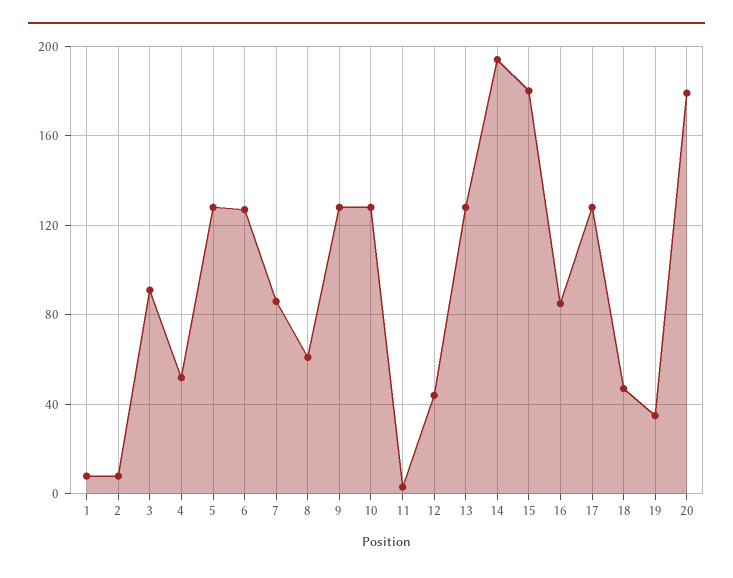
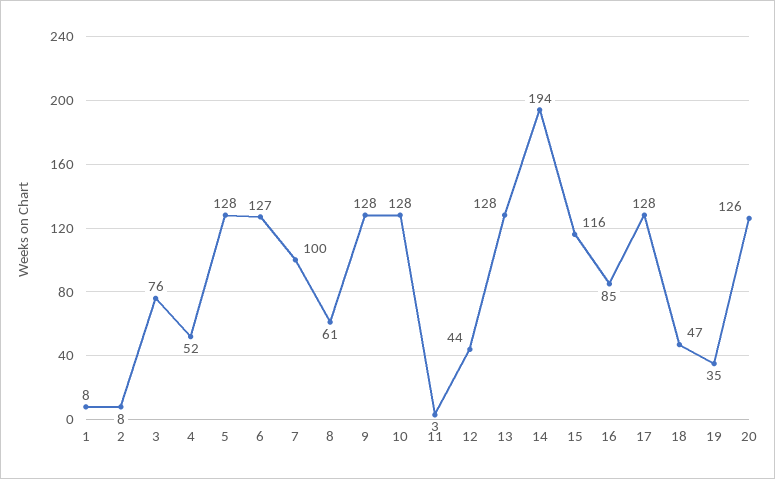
3: 90 -> 76
7: 85 -> 100
15: 180 -> 116
20: 180 -> 126

